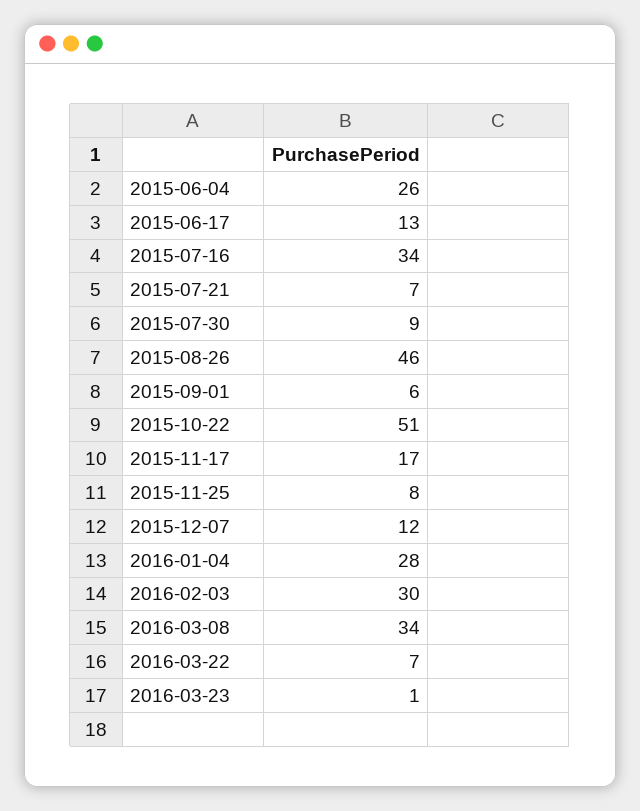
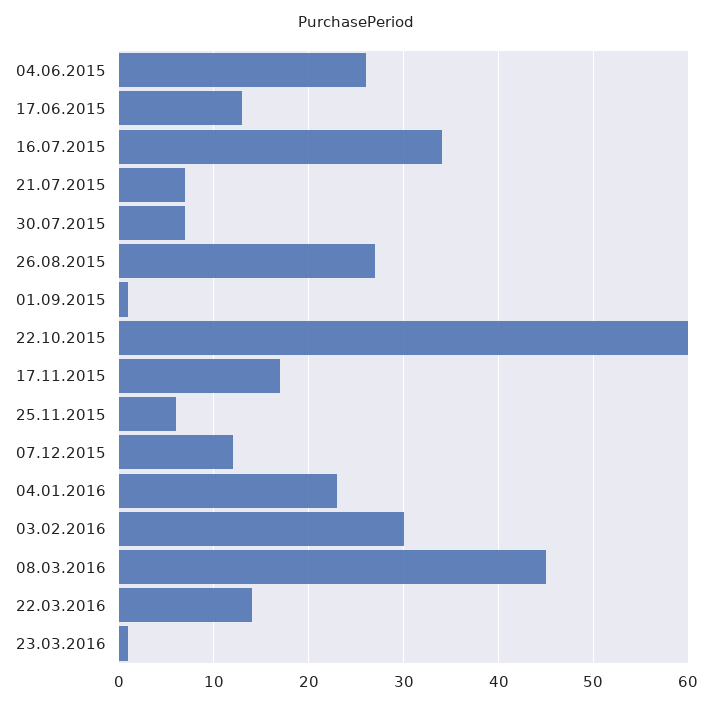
2015-07-30: 9 -> 7
2015-08-26: 46 -> 27
2015-09-01: 6 -> 1
2015-10-22: 51 -> 60
2015-11-25: 8 -> 6
2016-01-04: 28 -> 23
2016-03-08: 34 -> 45
2016-03-22: 7 -> 14

